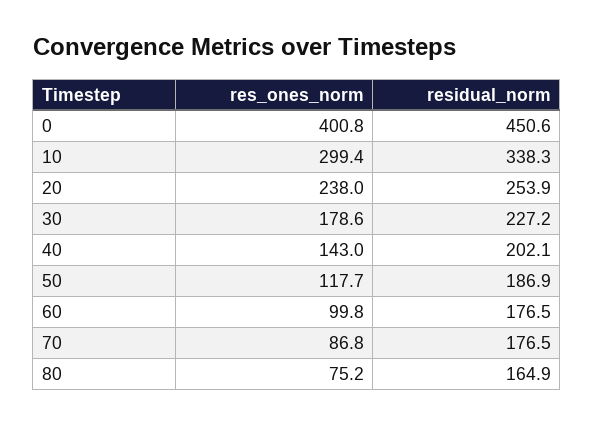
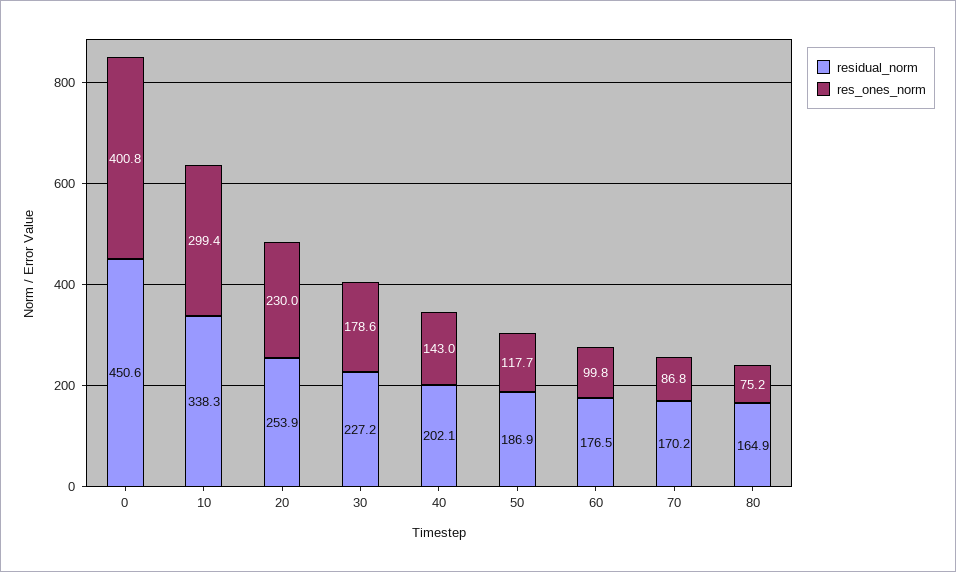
res_ones_norm, 20: 238 -> 230
residual_norm, 70: 176.5 -> 170.2

